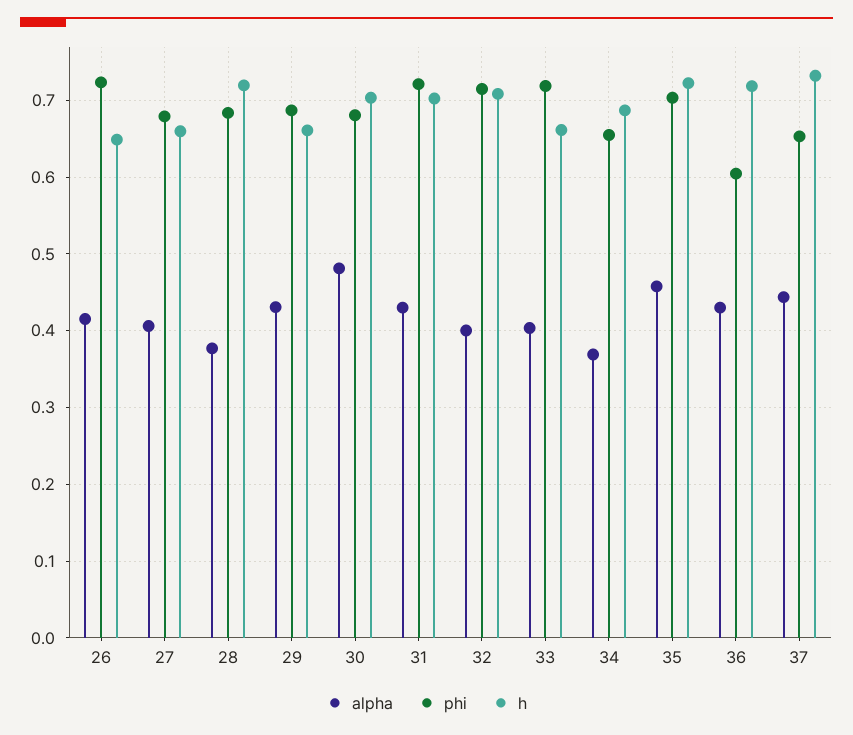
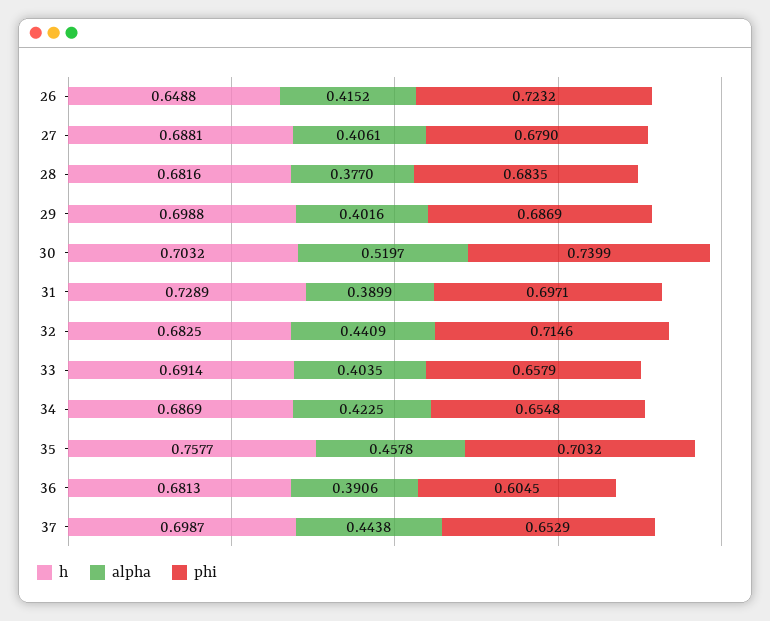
h, 27: 0.66 -> 0.6881
h, 28: 0.72 -> 0.6816
alpha, 29: 0.43 -> 0.4016
h, 29: 0.66 -> 0.6988
alpha, 30: 0.48 -> 0.5197
phi, 30: 0.68 -> 0.7399
alpha, 31: 0.43 -> 0.3899
phi, 31: 0.72 -> 0.6971
h, 31: 0.7 -> 0.7289
alpha, 32: 0.4 -> 0.4409
h, 32: 0.71 -> 0.6825
phi, 33: 0.72 -> 0.6579
h, 33: 0.66 -> 0.6914
alpha, 34: 0.37 -> 0.4225
h, 35: 0.72 -> 0.7577
alpha, 36: 0.43 -> 0.3906
h, 36: 0.72 -> 0.6813
h, 37: 0.73 -> 0.6987

